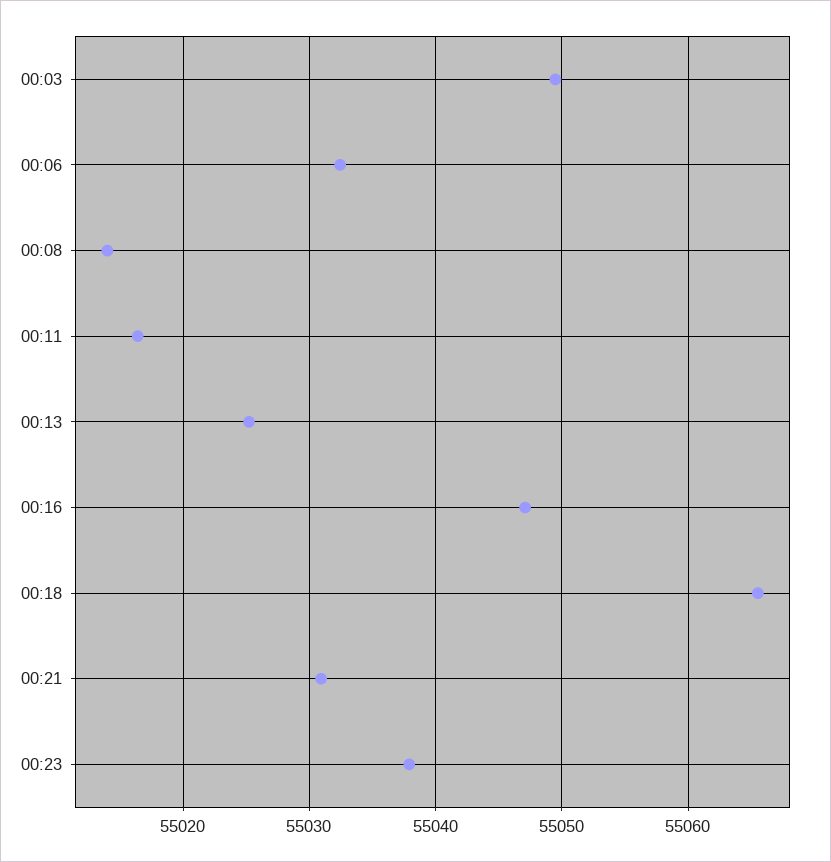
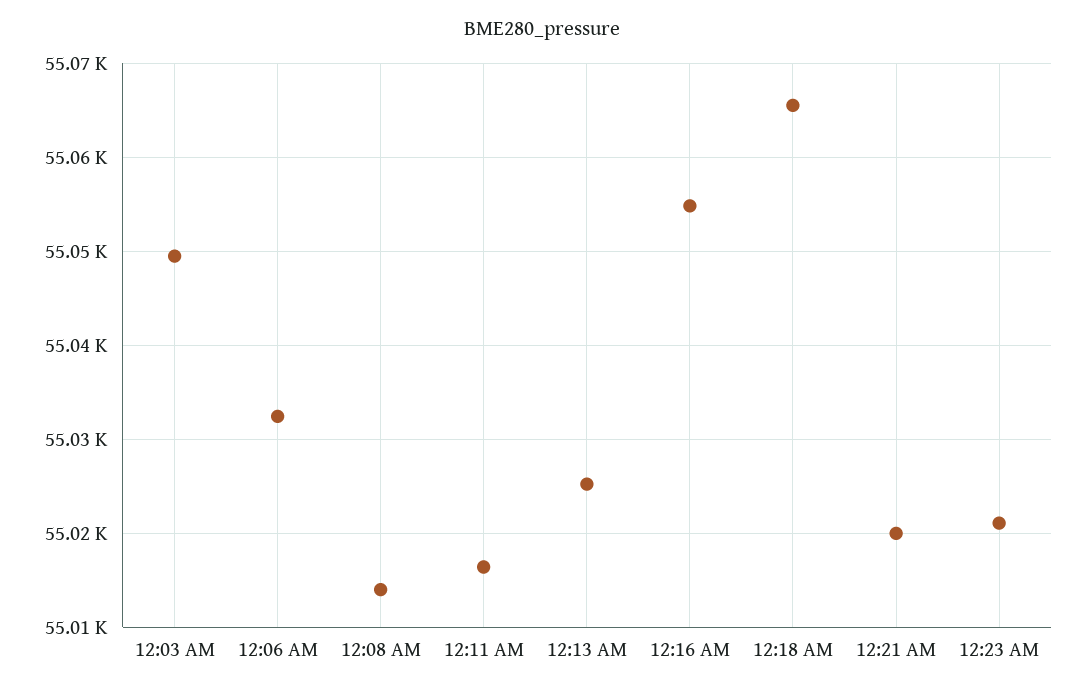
00:16: 55047 -> 55055
00:21: 55031 -> 55020
00:23: 55038 -> 55021

